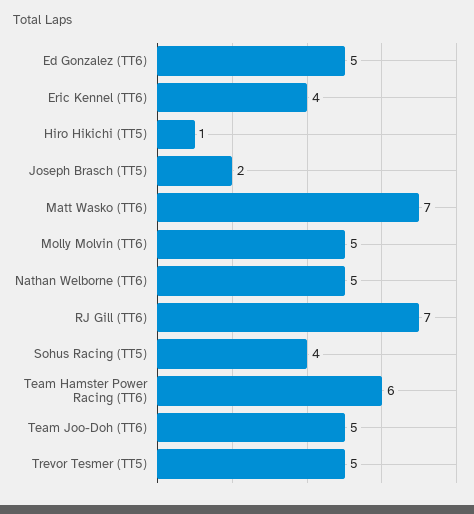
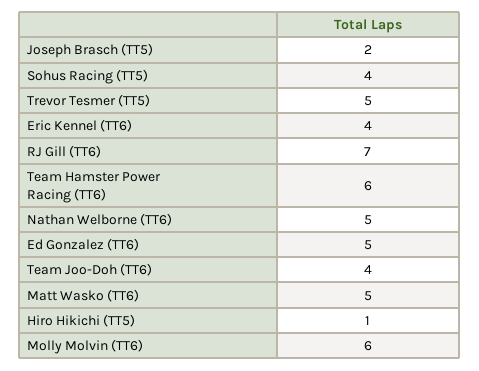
Matt Wasko (TT6): 7 -> 5
Molly Molvin (TT6): 5 -> 6
Team Joo-Doh (TT6): 5 -> 4

